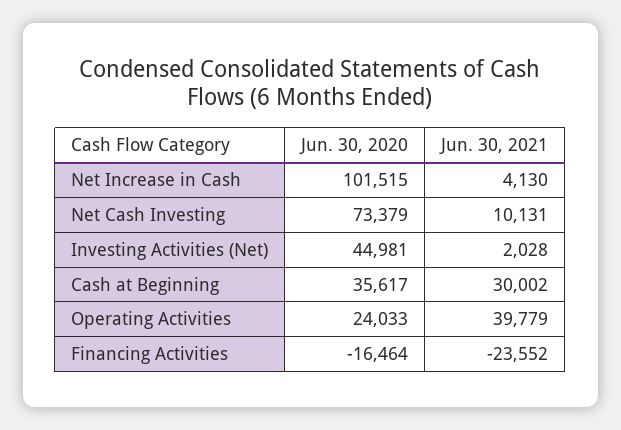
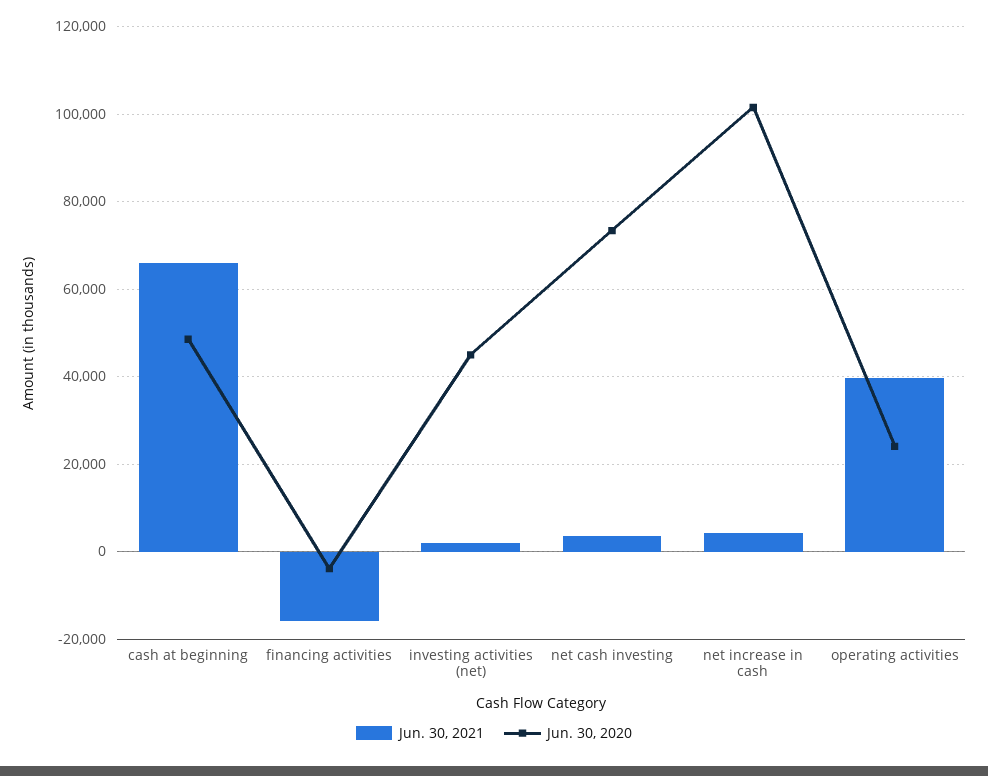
Jun. 30, 2021, Net Cash Investing: 10131 -> 4000
Jun. 30, 2020, Cash at Beginning: 35617 -> 48000
Jun. 30, 2021, Cash at Beginning: 30002 -> 66000
Jun. 30, 2020, Financing Activities: -16464 -> -4000
Jun. 30, 2021, Financing Activities: -23552 -> -16000

